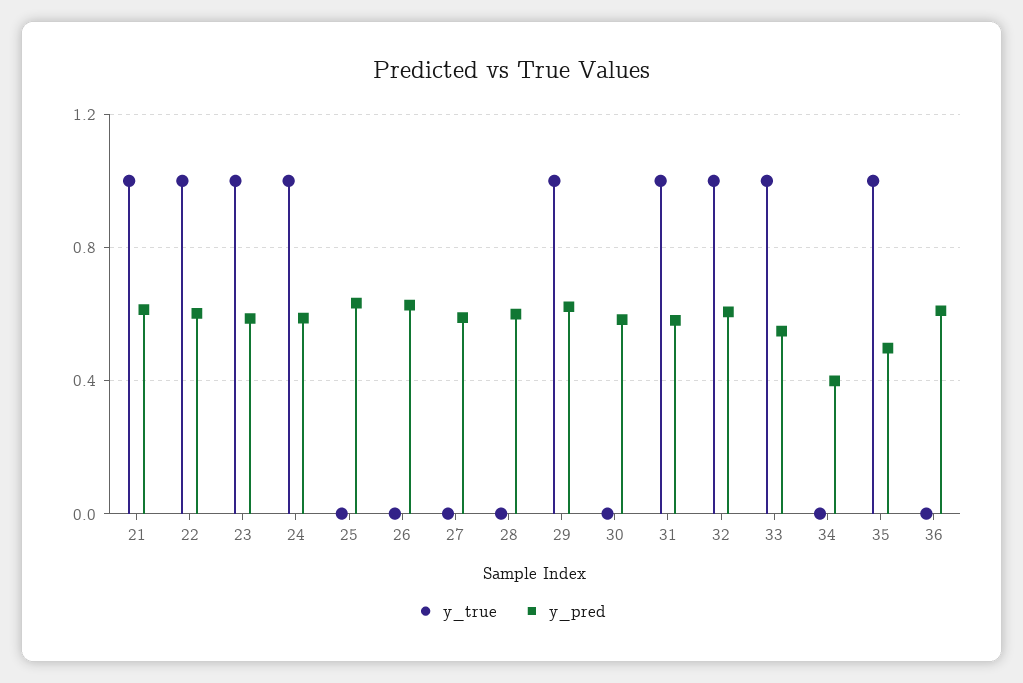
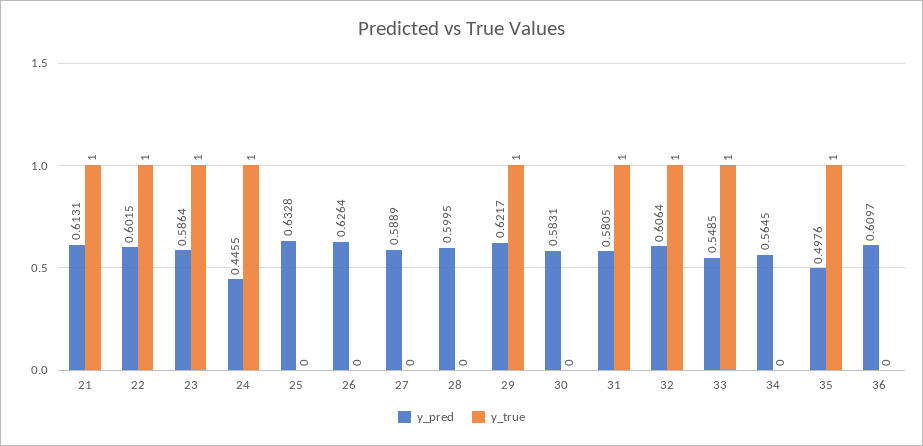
y_pred, 24: 0.6 -> 0.4455
y_pred, 34: 0.4 -> 0.5645

